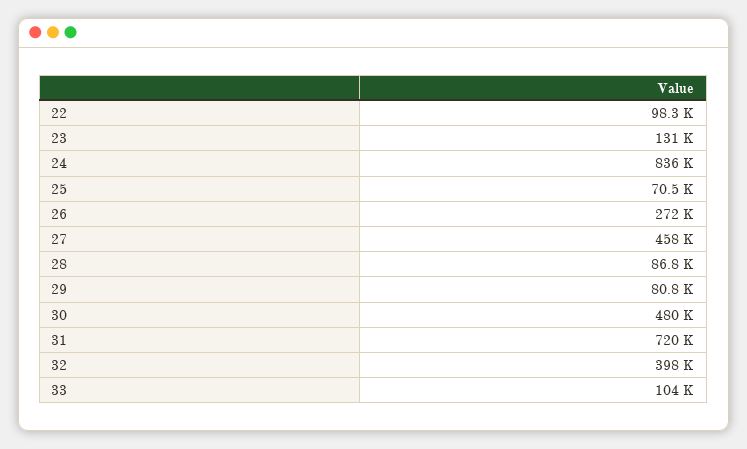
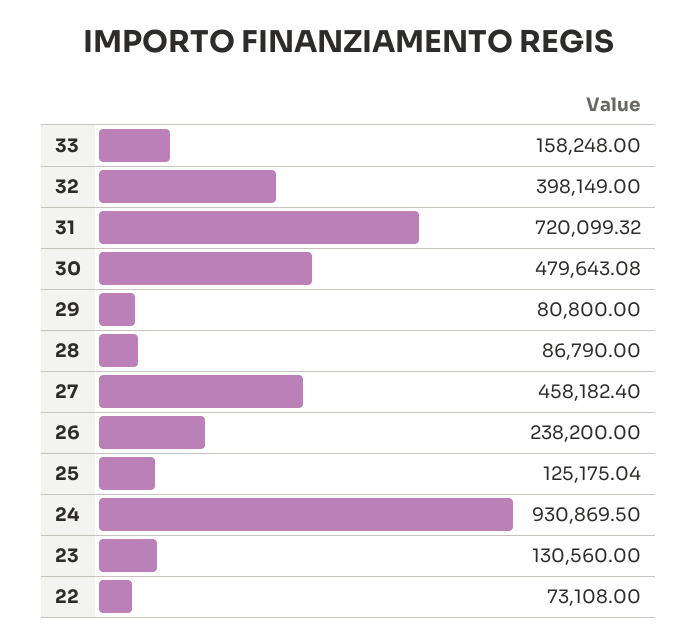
22: 98300 -> 73108
24: 836000 -> 930869.5
25: 70500 -> 125175.04
26: 272000 -> 238200
33: 104000 -> 158248

